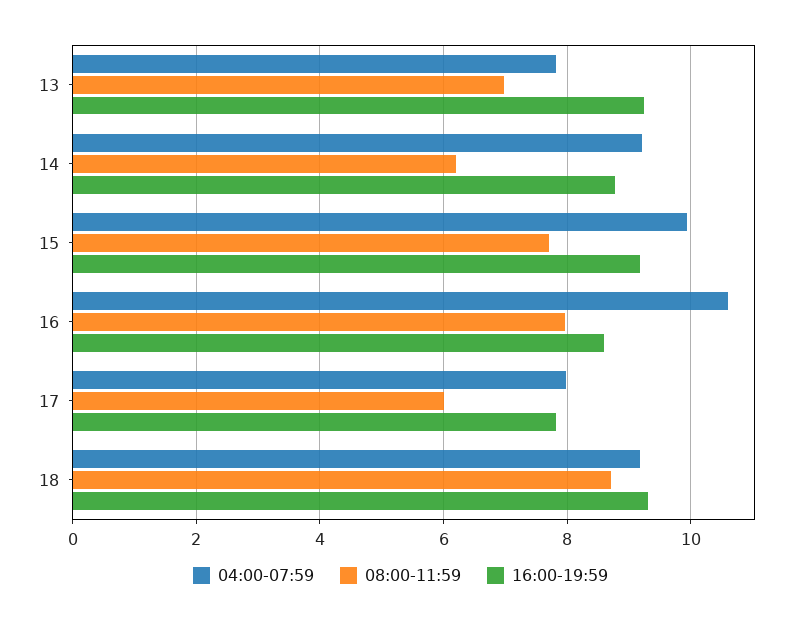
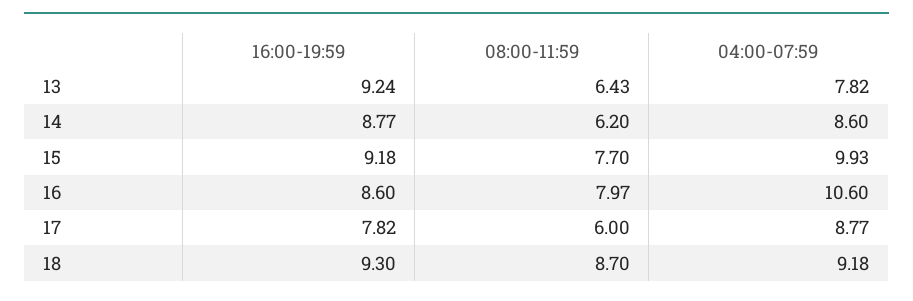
08:00-11:59, 13: 7 -> 6.43
04:00-07:59, 14: 9.2 -> 8.6
04:00-07:59, 17: 8 -> 8.77

